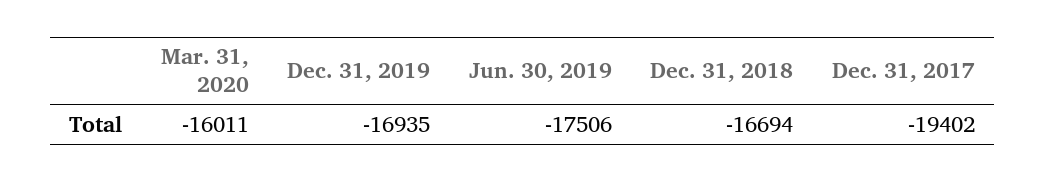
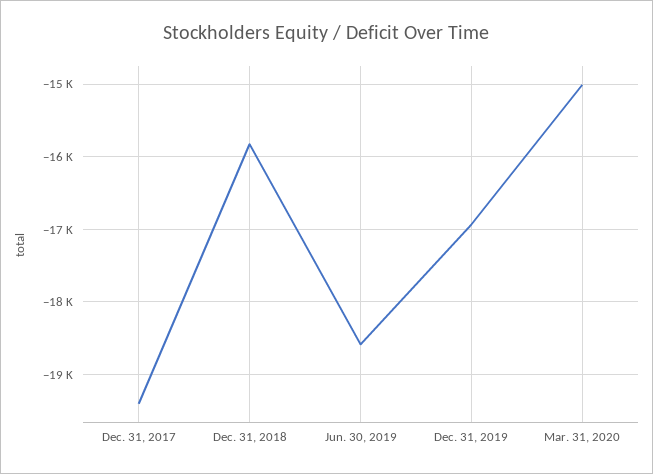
Mar. 31, 2020: -16011 -> -15000
Jun. 30, 2019: -17506 -> -18600
Dec. 31, 2018: -16694 -> -15800

